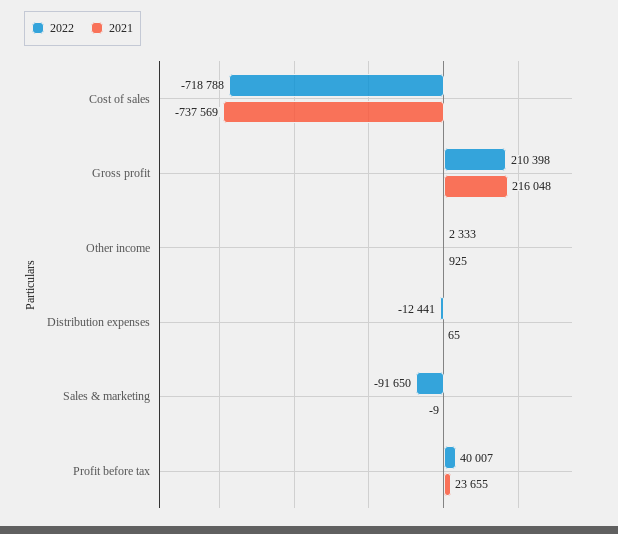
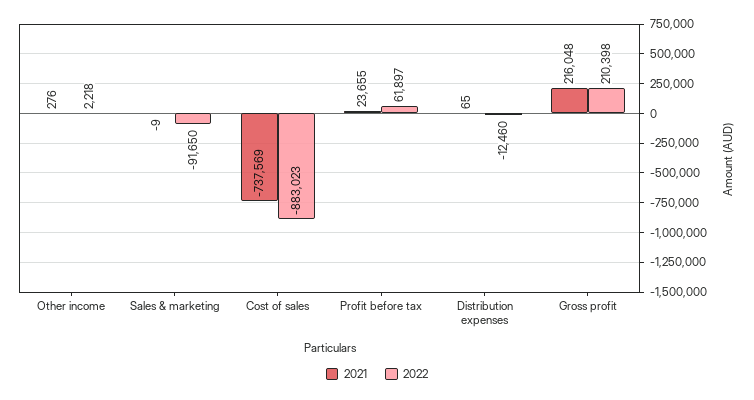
2022, Cost of sales: -718788 -> -883023
2022, Other income: 2333 -> 2218
2021, Other income: 925 -> 276
2022, Distribution expenses: -12441 -> -12460
2022, Profit before tax: 40007 -> 61897

